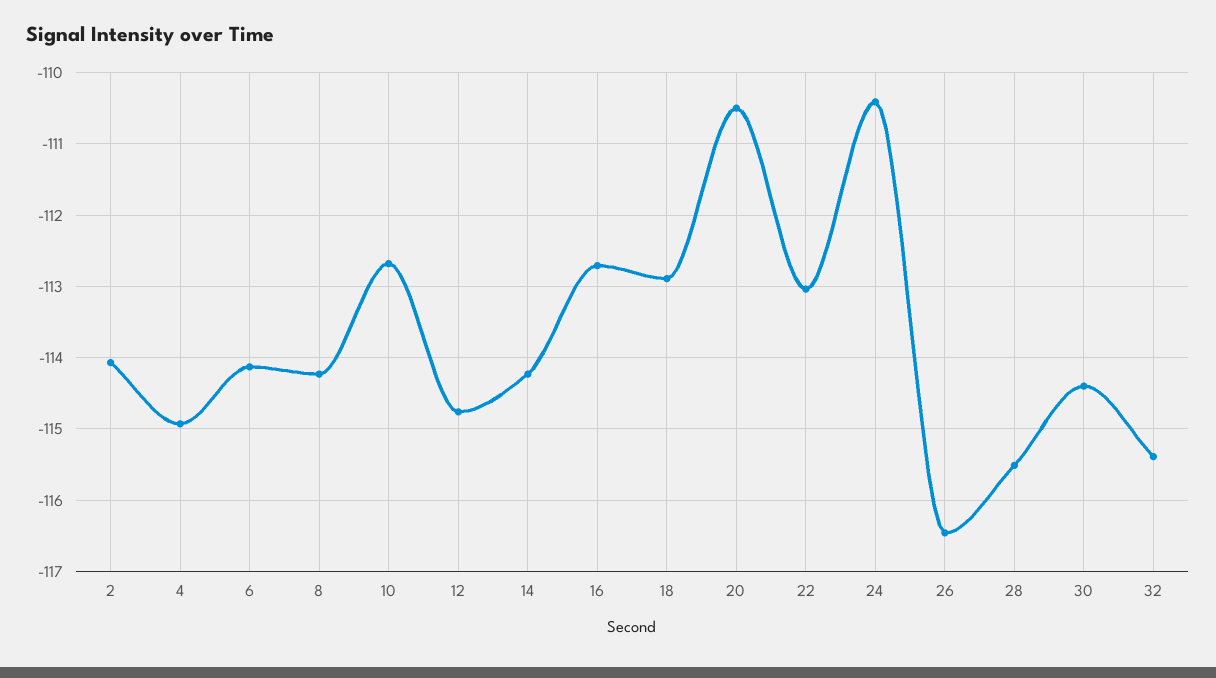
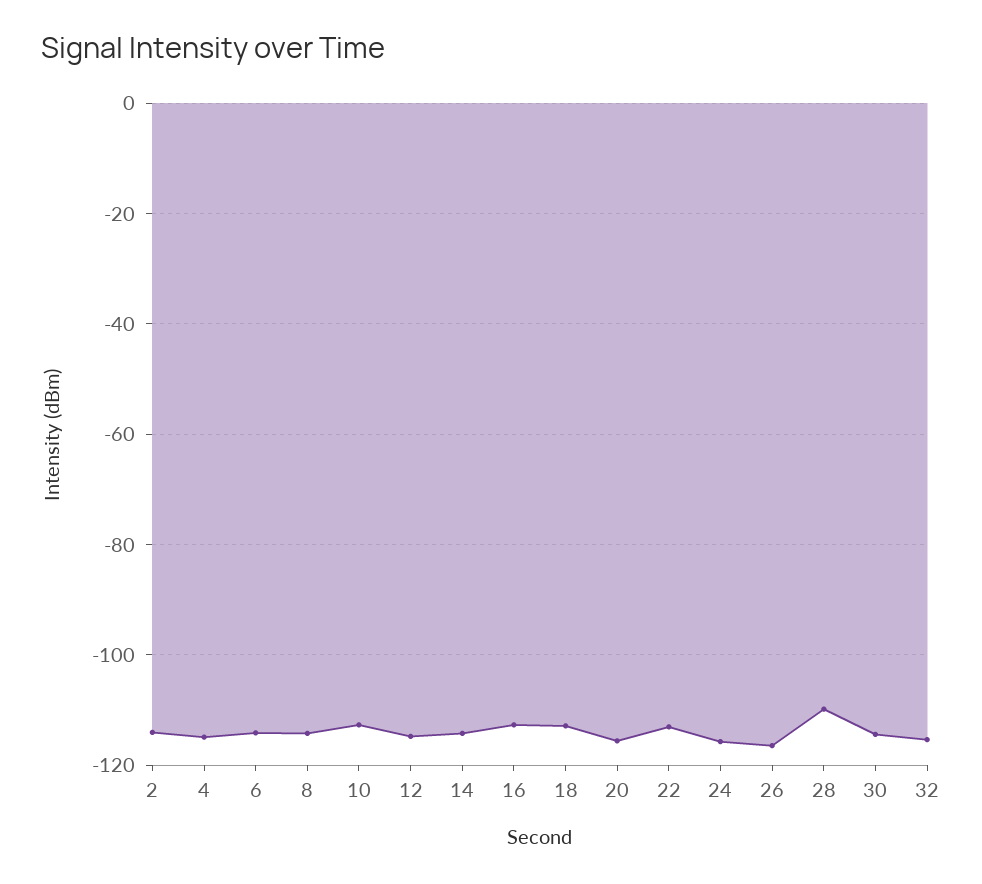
20: -110.5 -> -116
24: -110.4 -> -116
28: -115.5 -> -110

